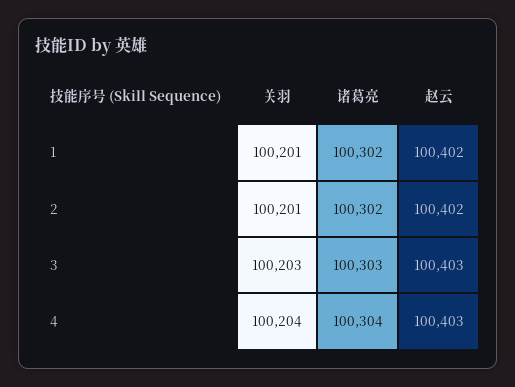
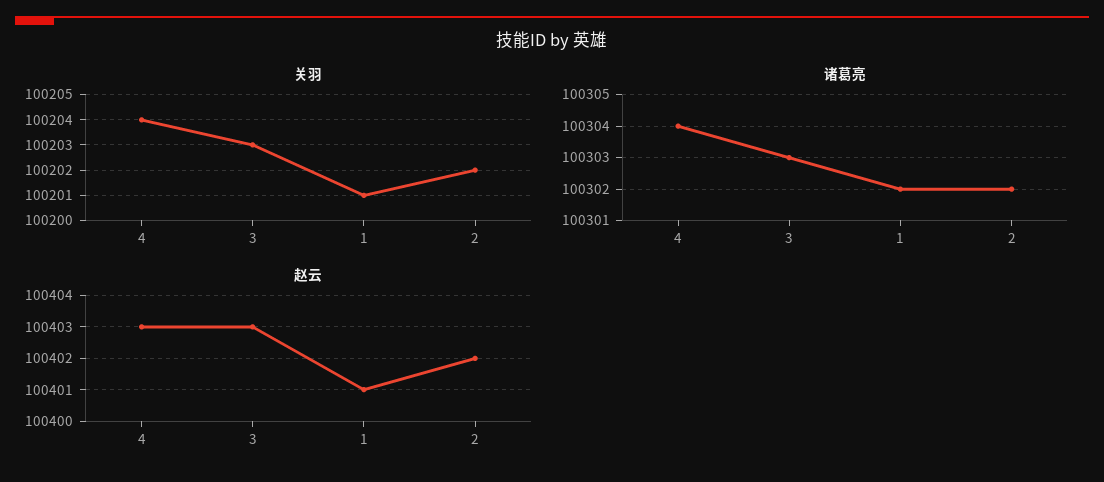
赵云, 1: 100402 -> 100401
关羽, 2: 100201 -> 100202

